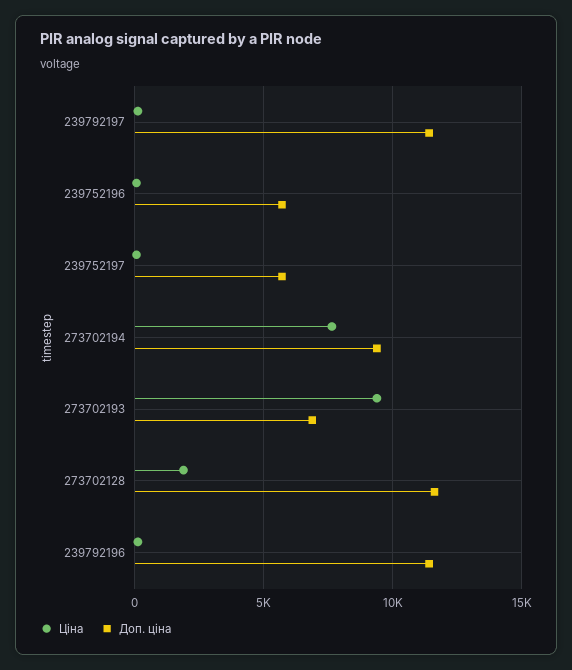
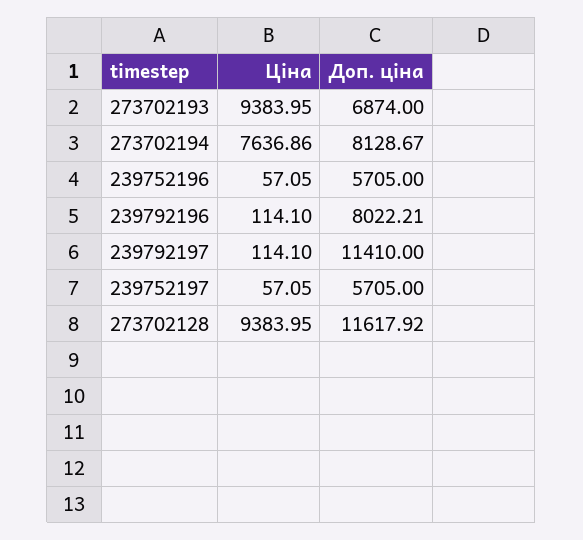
Доп. ціна, 273702194: 9500 -> 8128.67
Ціна, 273702128: 2000 -> 9383.95
Доп. ціна, 239792196: 11500 -> 8022.21

